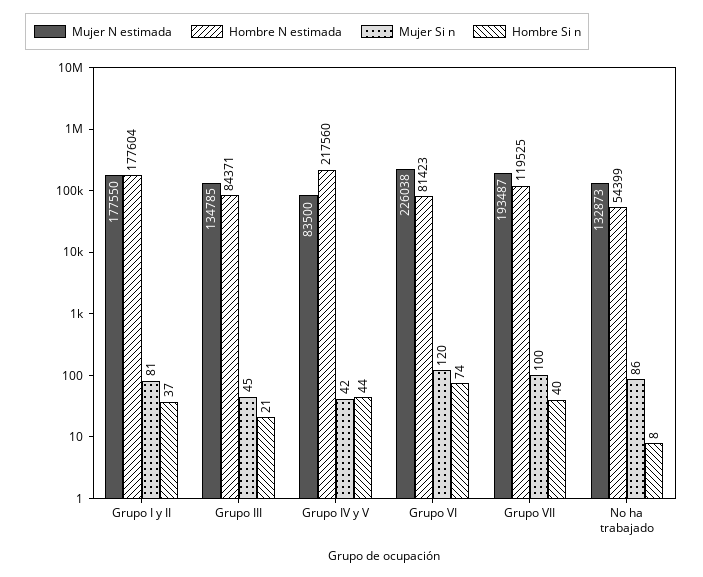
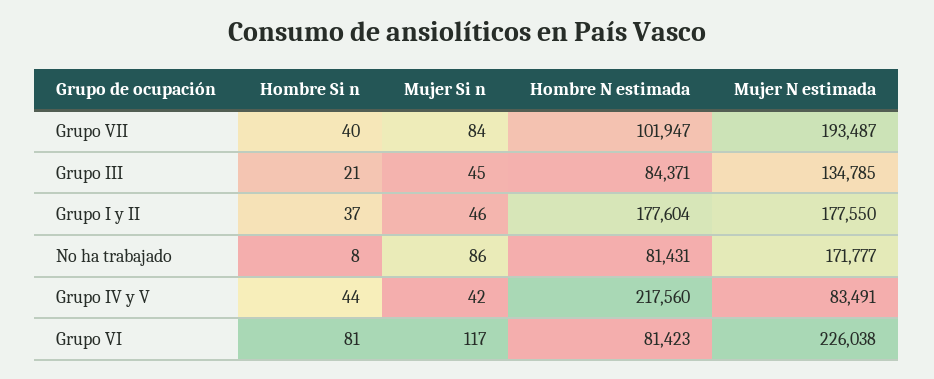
Mujer Si n, Grupo I y II: 81 -> 46
Mujer N estimada, Grupo IV y V: 83500 -> 83491
Mujer Si n, Grupo VI: 120 -> 117
Hombre Si n, Grupo VI: 74 -> 81
Hombre N estimada, Grupo VII: 119525 -> 101947
Mujer Si n, Grupo VII: 100 -> 84
Mujer N estimada, No ha trabajado: 132873 -> 171777
Hombre N estimada, No ha trabajado: 54399 -> 81431

